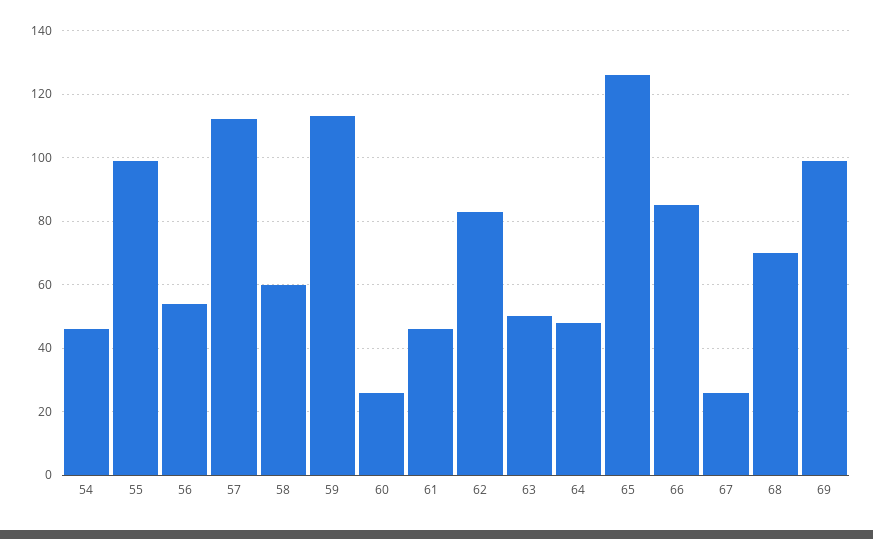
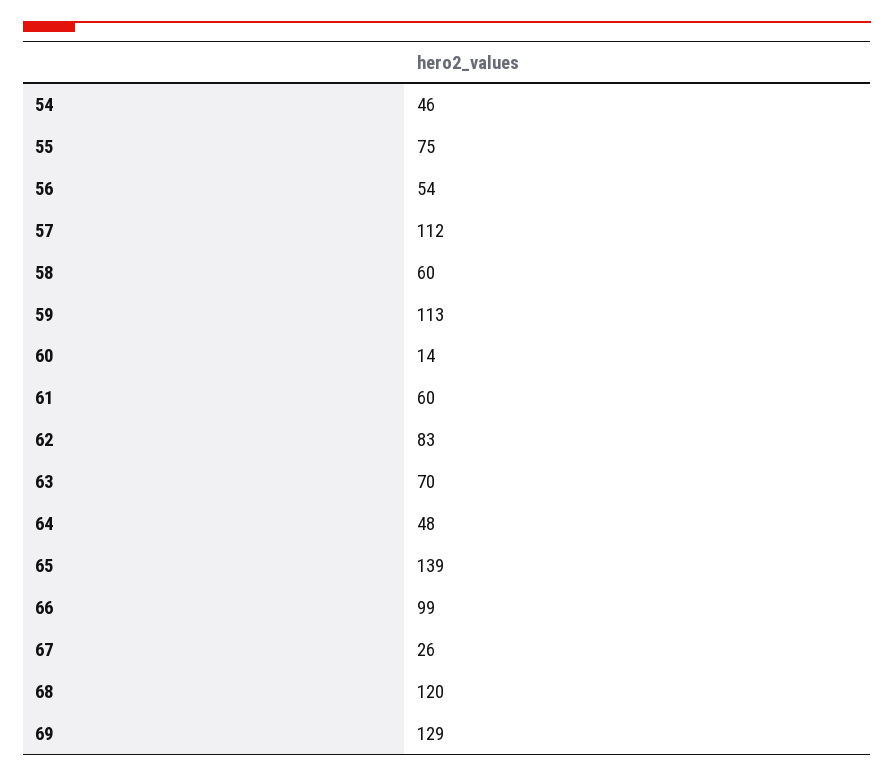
55: 100 -> 75
60: 25 -> 14
61: 45 -> 60
63: 50 -> 70
65: 125 -> 139
66: 85 -> 99
68: 70 -> 120
69: 100 -> 129

